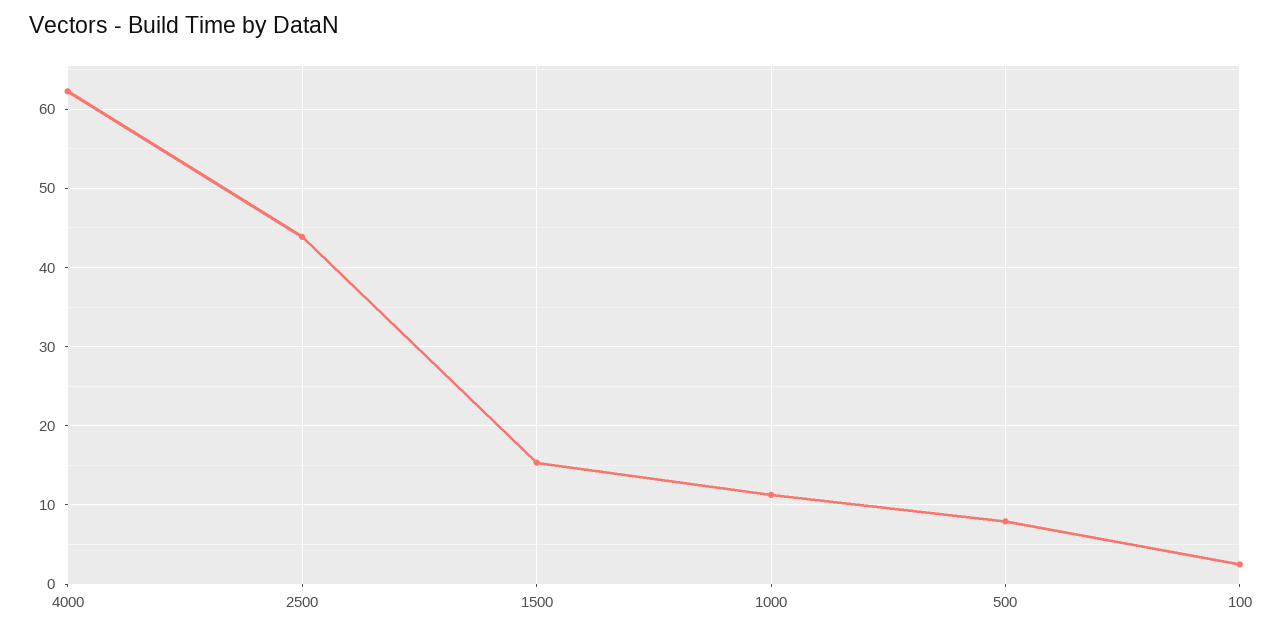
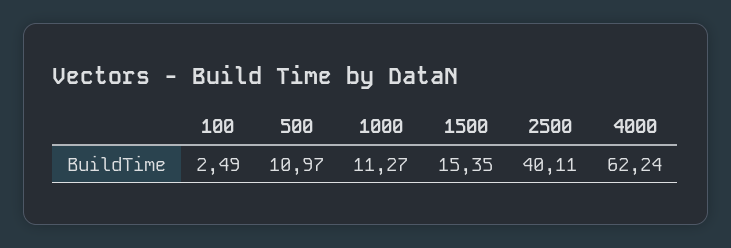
2500: 44 -> 40.11
500: 8 -> 10.97

